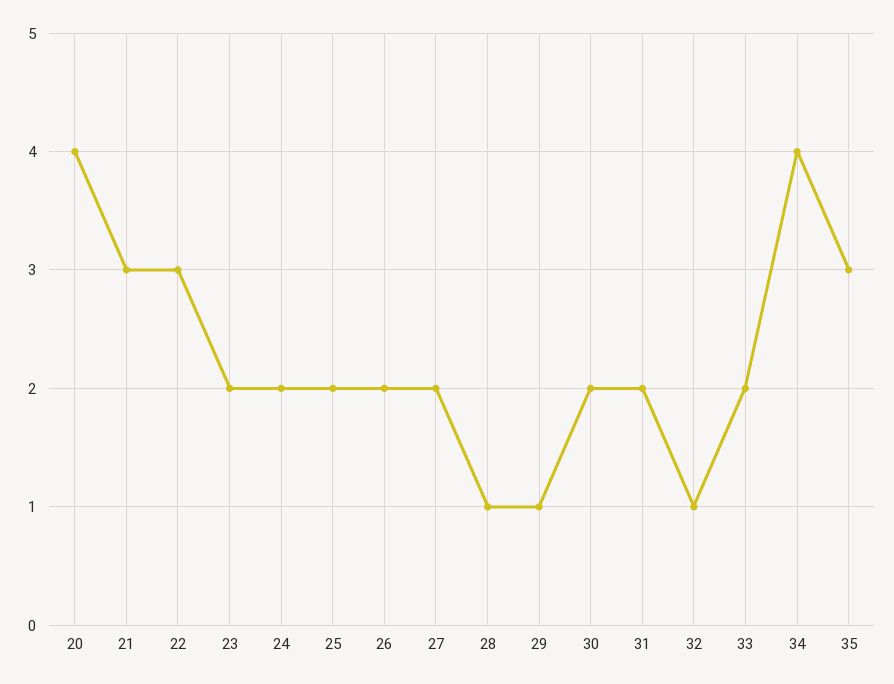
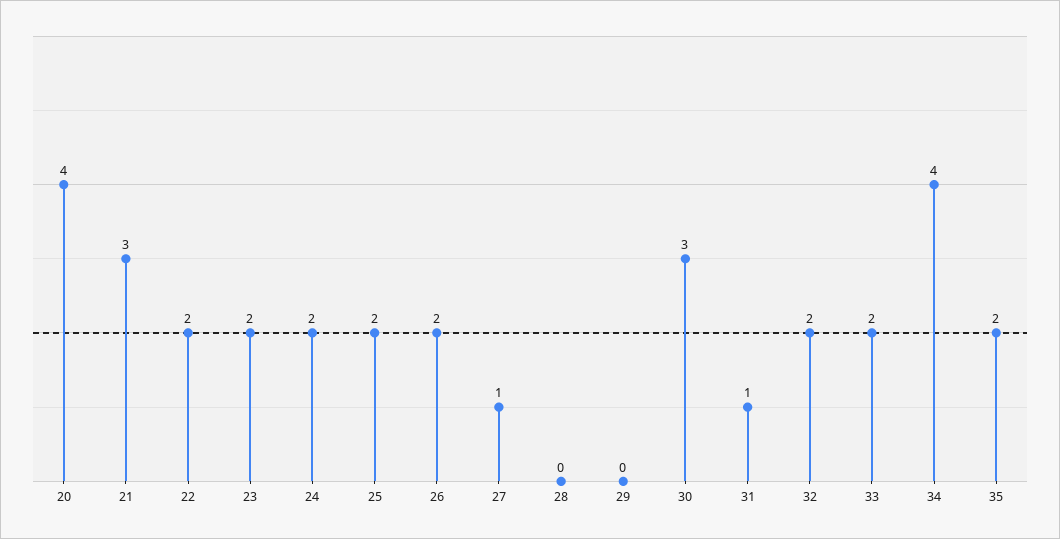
22: 3 -> 2
27: 2 -> 1
28: 1 -> 0
29: 1 -> 0
30: 2 -> 3
31: 2 -> 1
32: 1 -> 2
35: 3 -> 2

